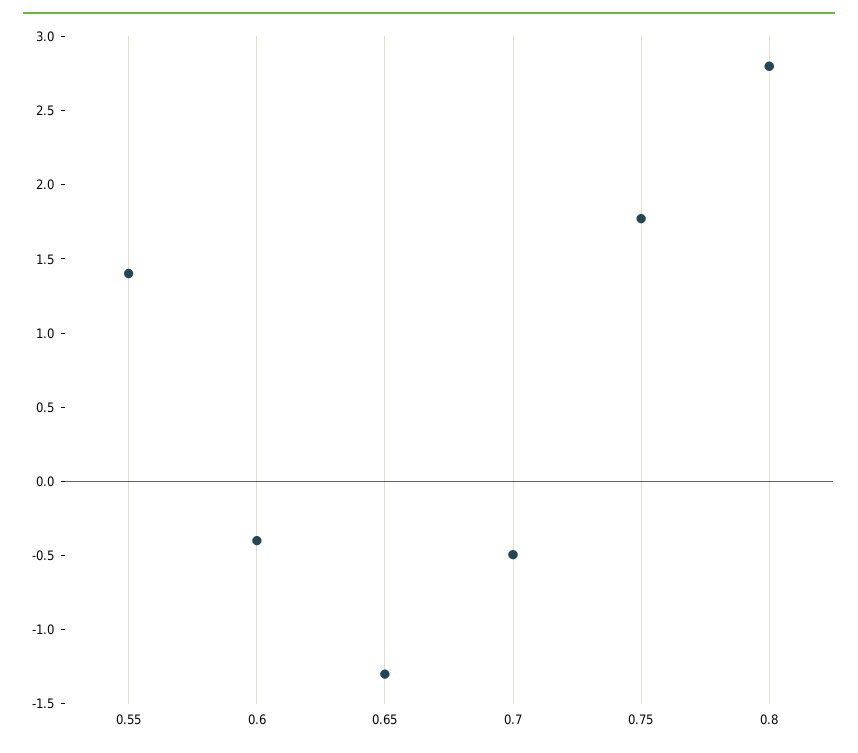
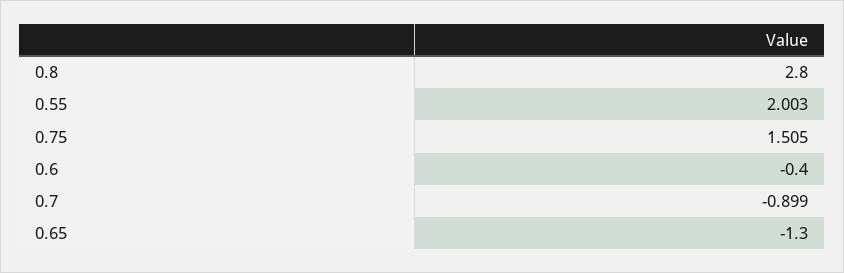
0.55: 1.4 -> 2.003
0.7: -0.5 -> -0.899
0.75: 1.8 -> 1.505

